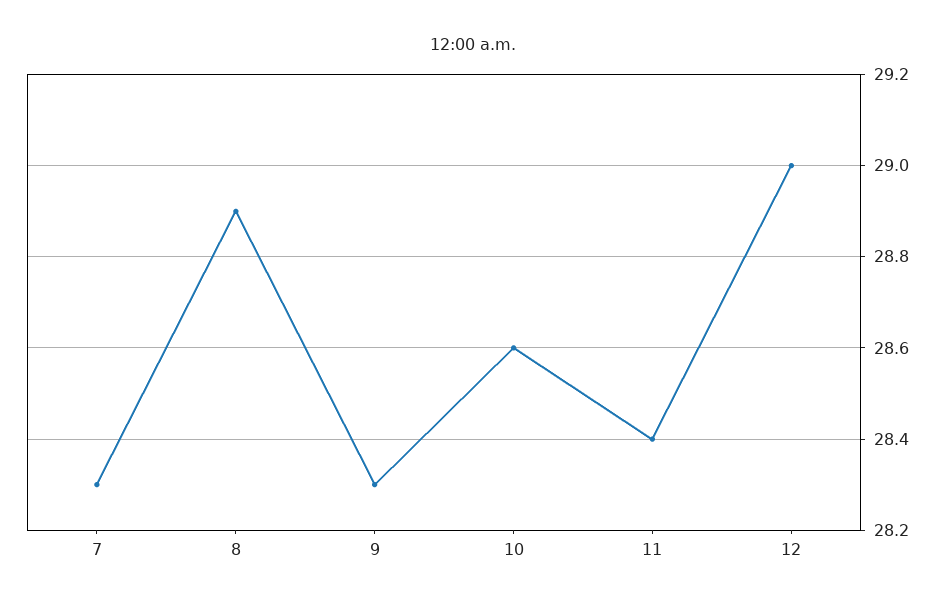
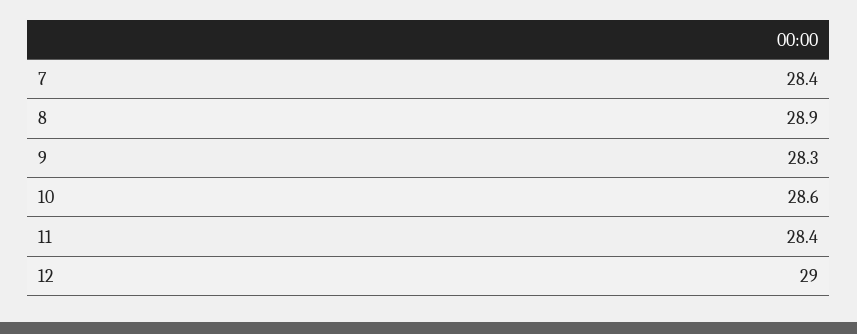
7: 28.3 -> 28.4

